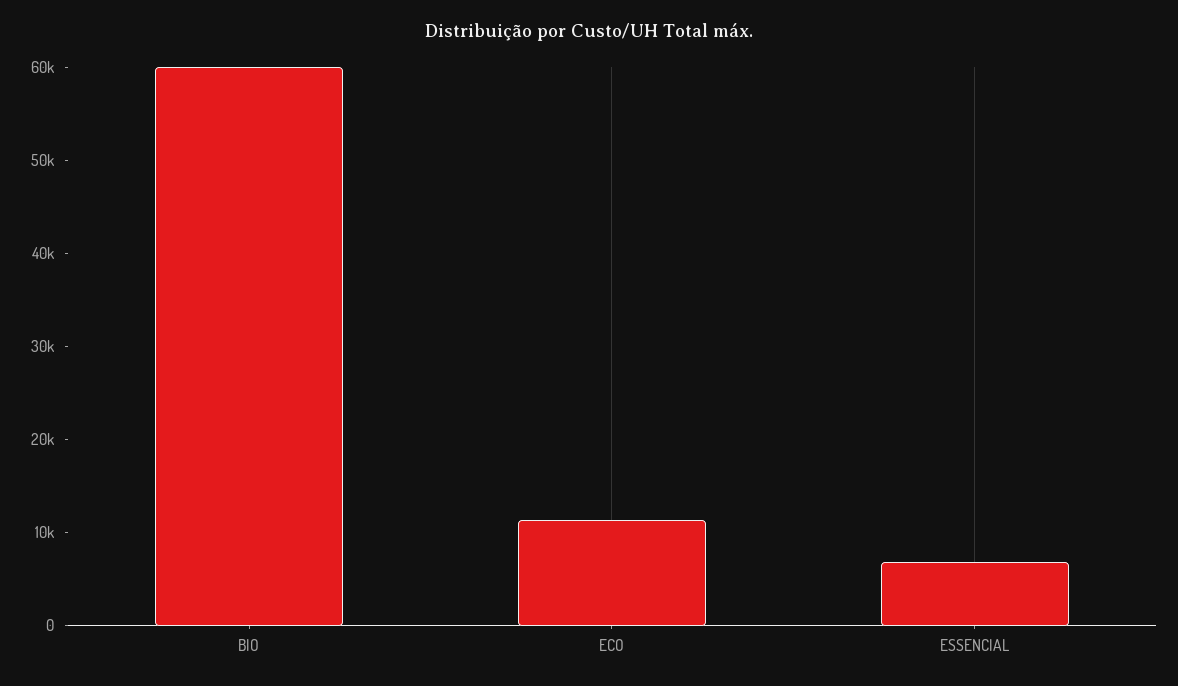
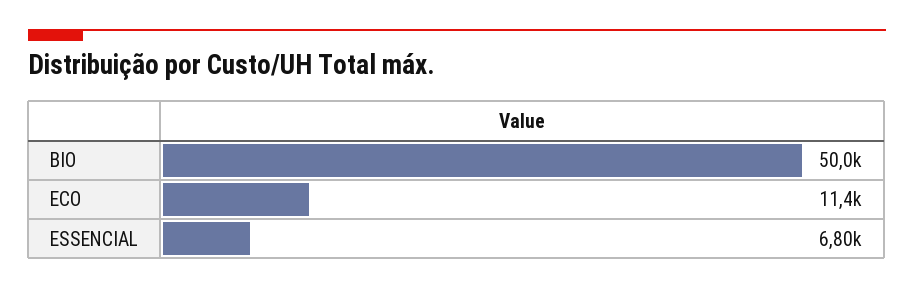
BIO: 60000 -> 50000

